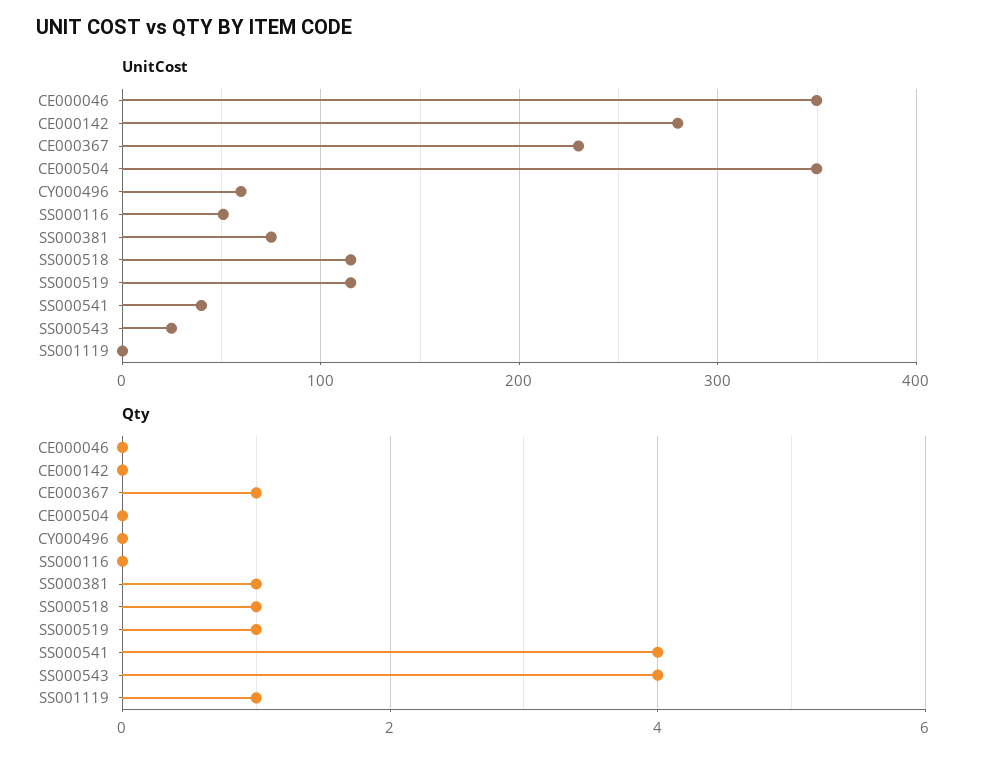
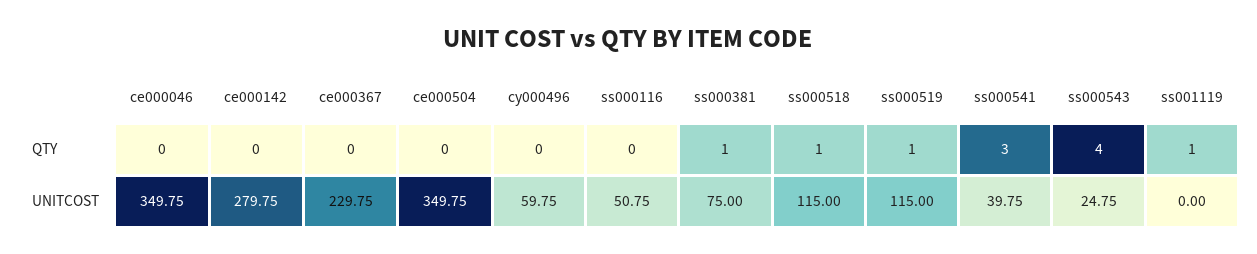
Qty, CE000367: 1 -> 0
Qty, SS000541: 4 -> 3

